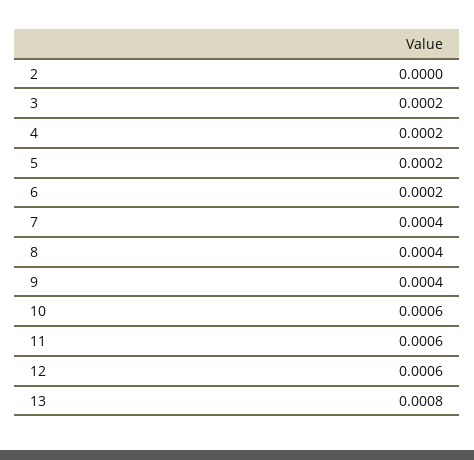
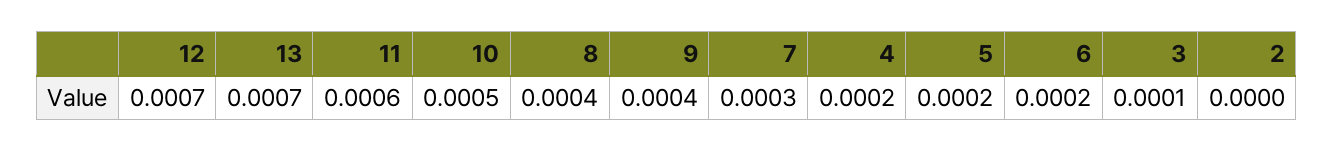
3: 0.0002 -> 0.0001
7: 0.0004 -> 0.0003
10: 0.0006 -> 0.0005
12: 0.0006 -> 0.0007
13: 0.0008 -> 0.0007

